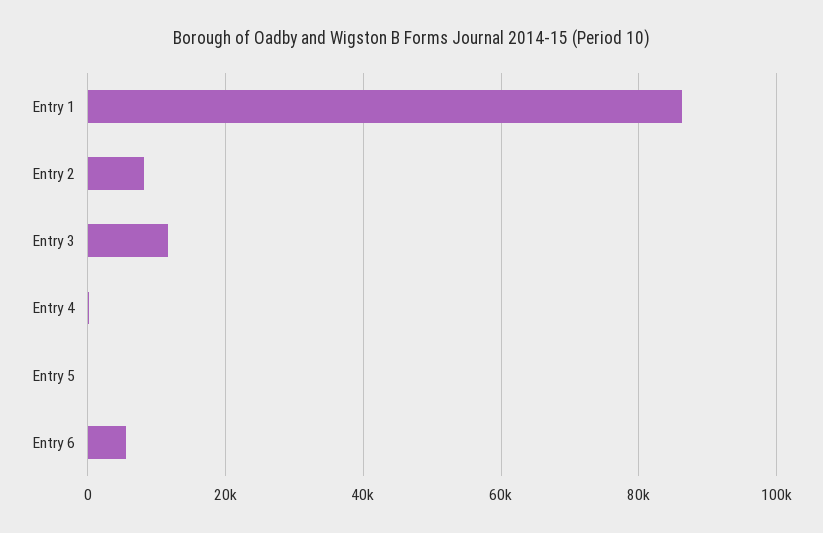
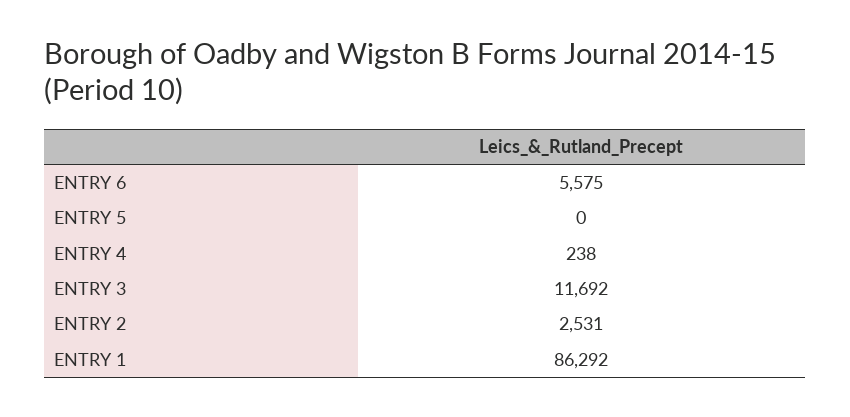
Entry 2: 8000 -> 2531

